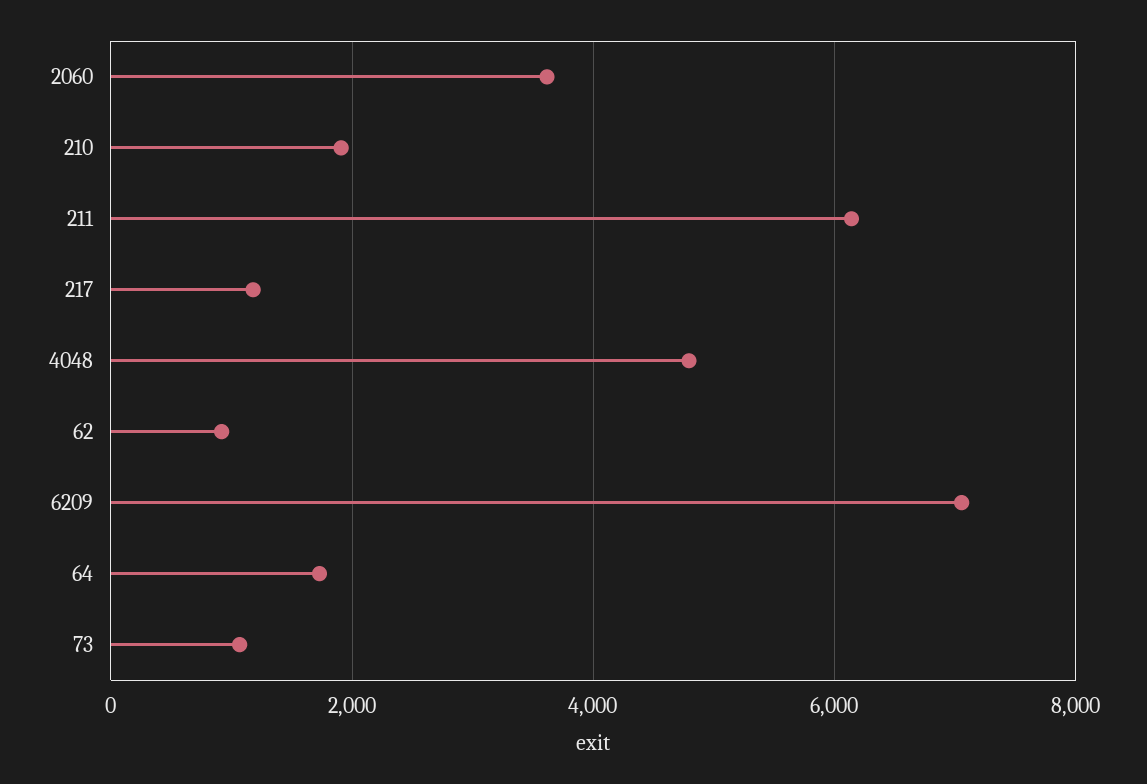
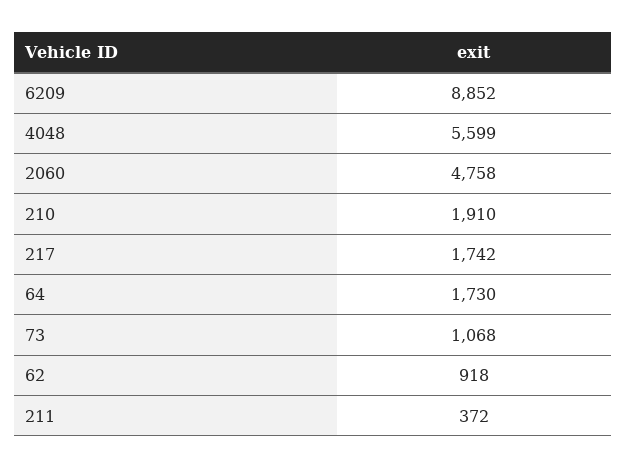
2060: 3600 -> 4758
211: 6200 -> 372
217: 1200 -> 1742
4048: 4800 -> 5599
6209: 7000 -> 8852

